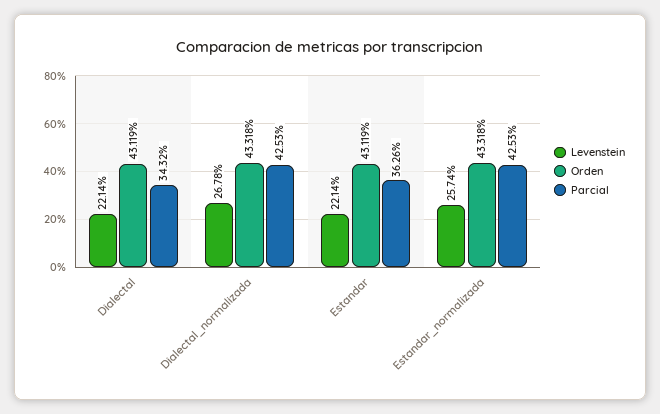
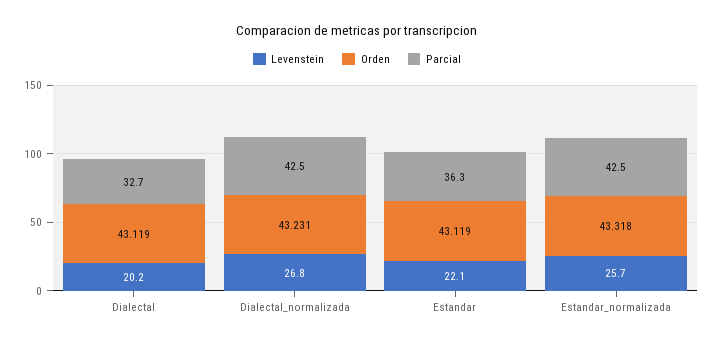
Levenstein, Dialectal: 22.14 -> 20.2
Parcial, Dialectal: 34.32 -> 32.7
Orden, Dialectal_normalizada: 43.318 -> 43.231

